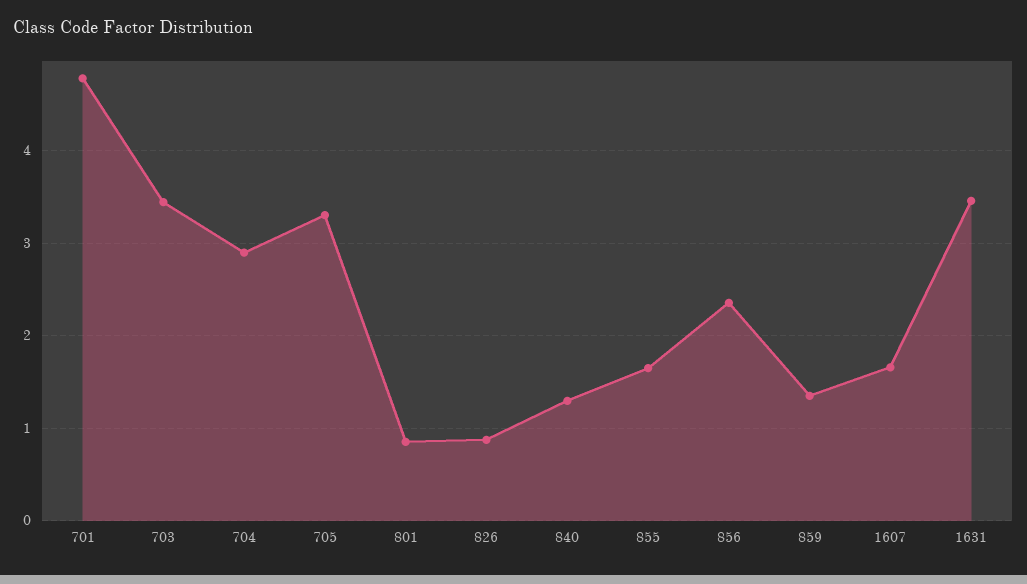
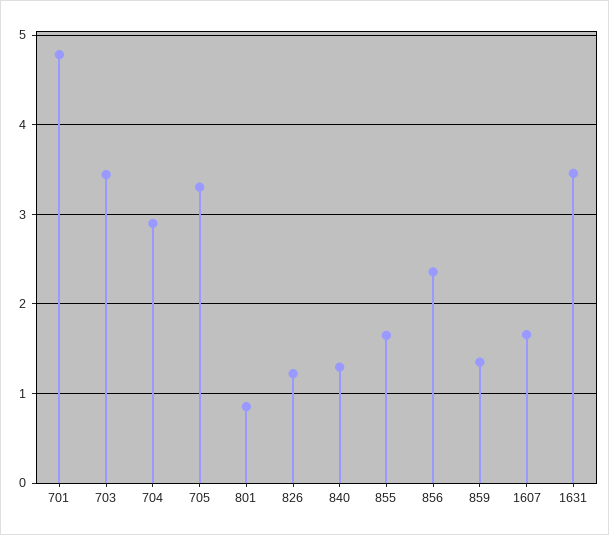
826: 0.9 -> 1.2

